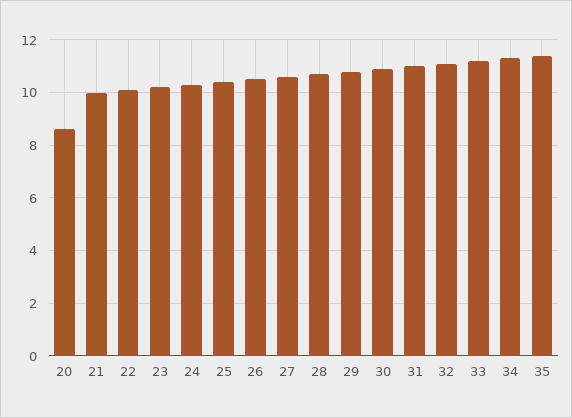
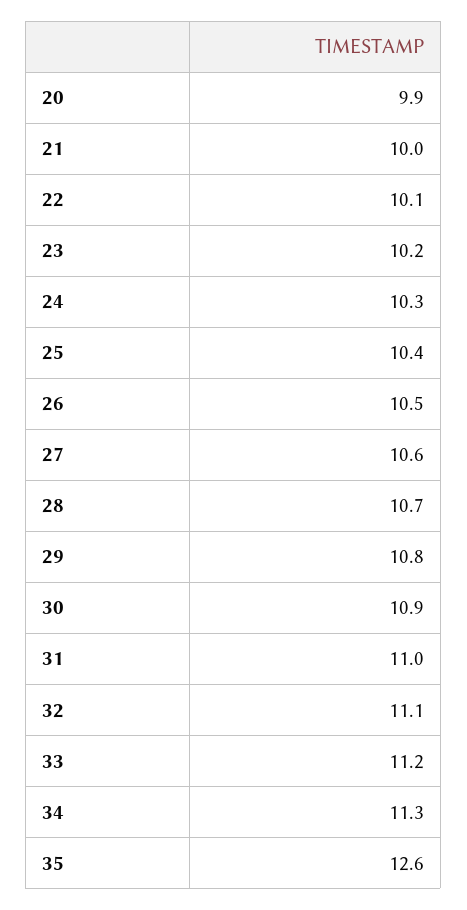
20: 8.5 -> 9.9
35: 11.5 -> 12.6

